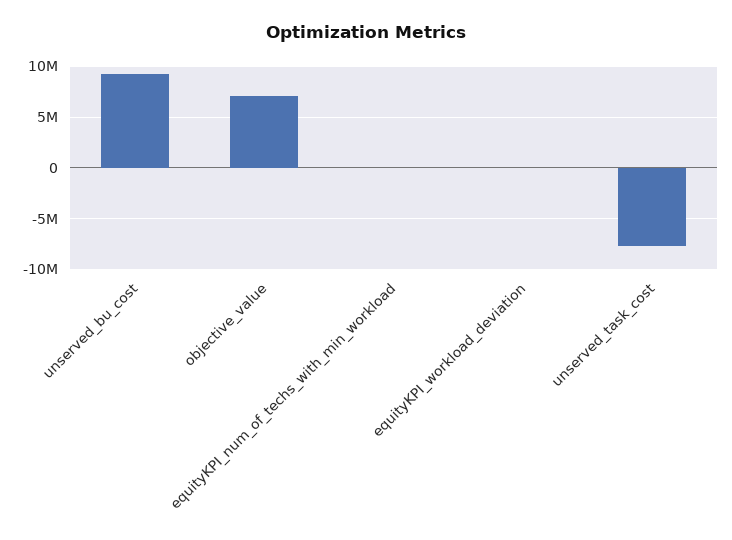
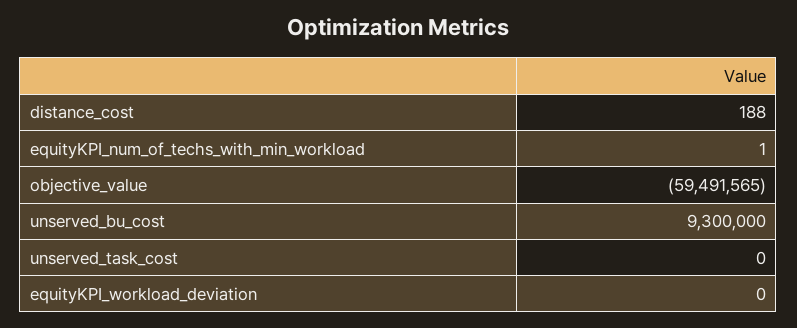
objective_value: 7000000 -> -59491565
unserved_task_cost: -8000000 -> 0
distance_cost: none -> 188

